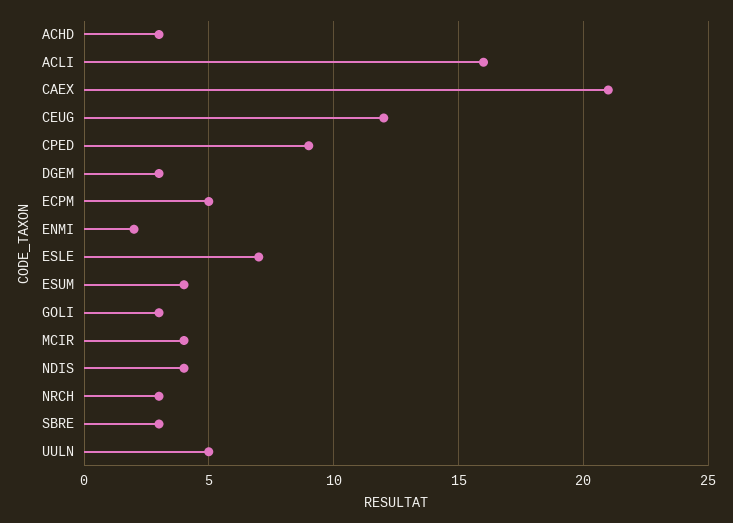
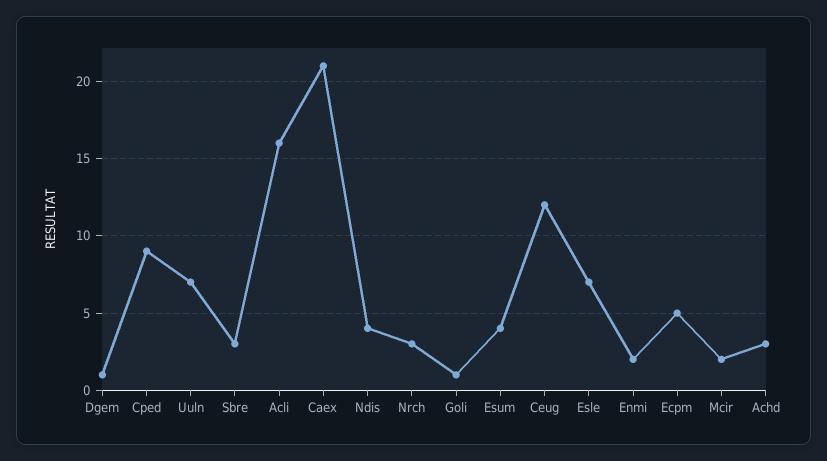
DGEM: 3 -> 1
GOLI: 3 -> 1
MCIR: 4 -> 2
UULN: 5 -> 7

